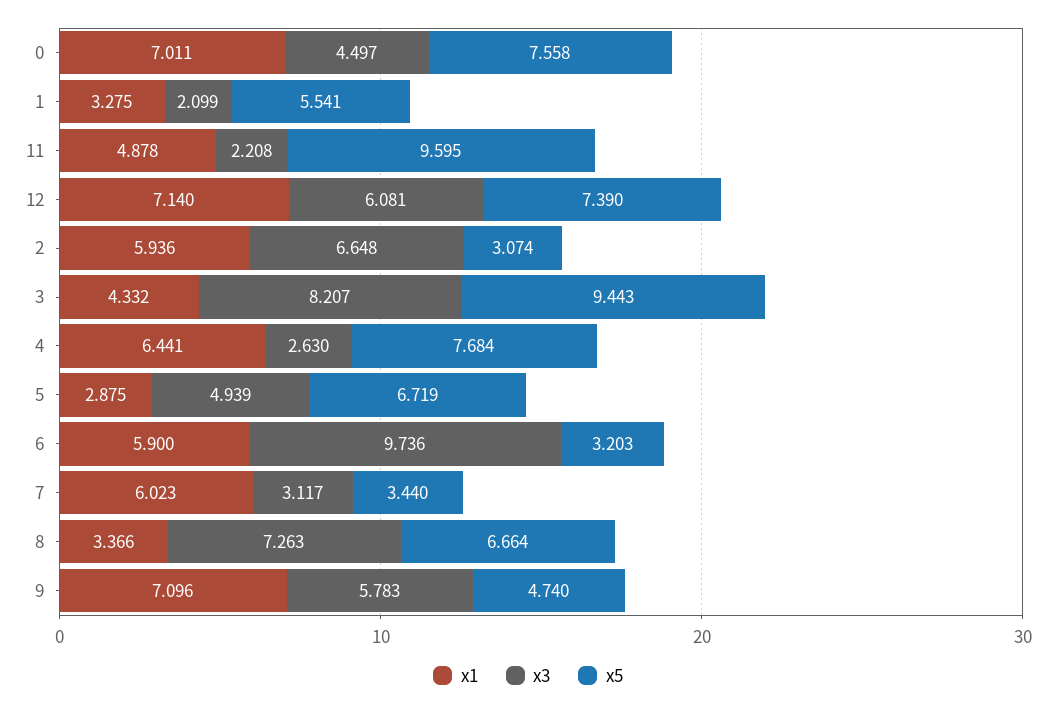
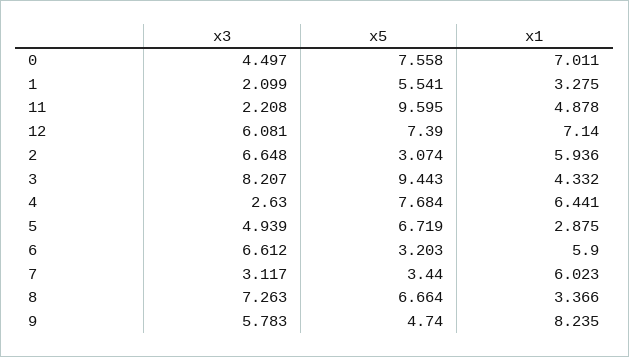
x3, 6: 9.736 -> 6.612
x1, 9: 7.096 -> 8.235

